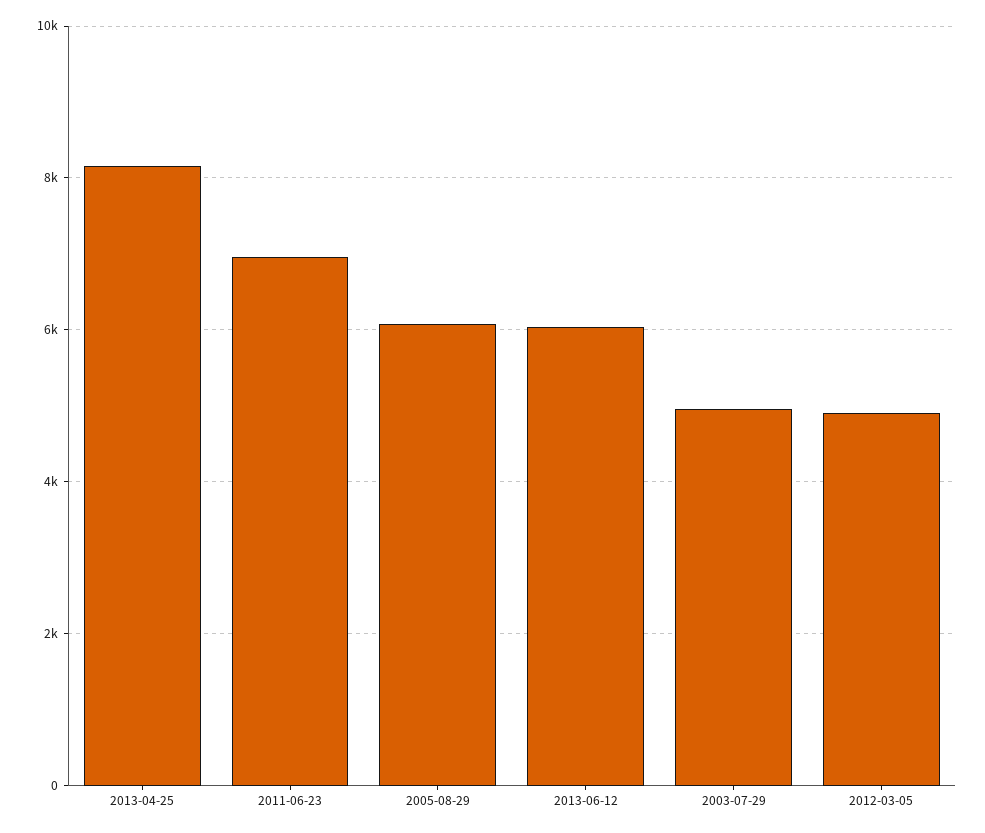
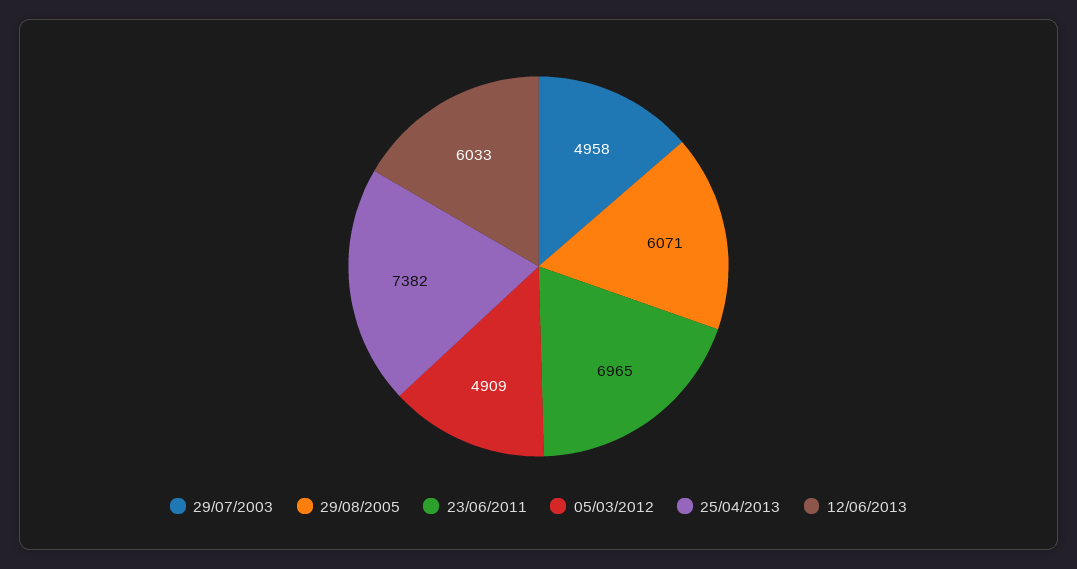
2013-04-25: 8200 -> 7382

